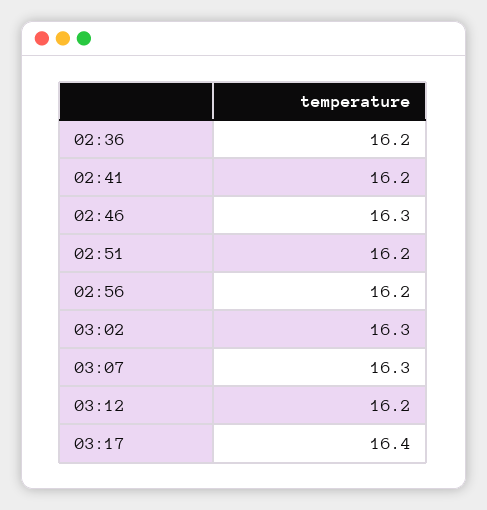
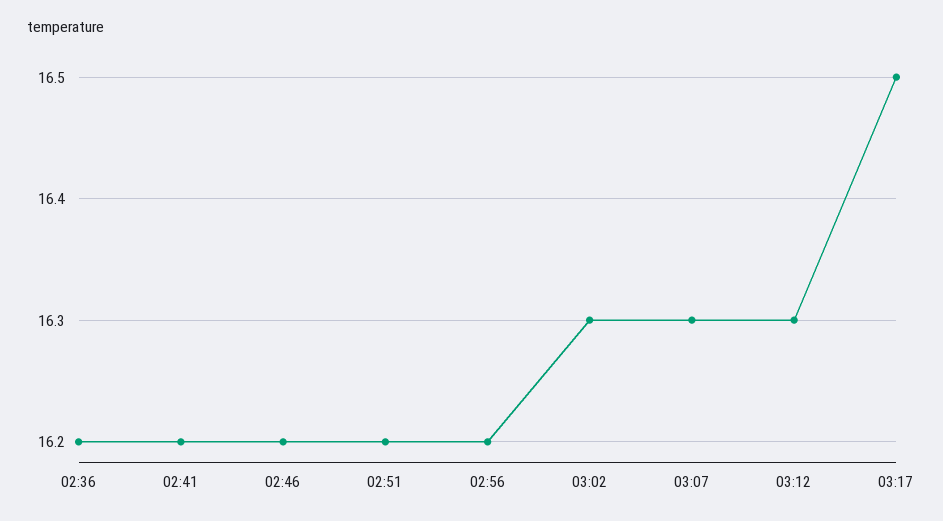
02:46: 16.3 -> 16.2
03:12: 16.2 -> 16.3
03:17: 16.4 -> 16.5

